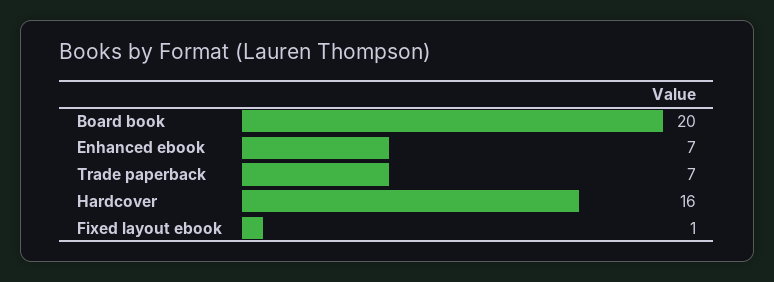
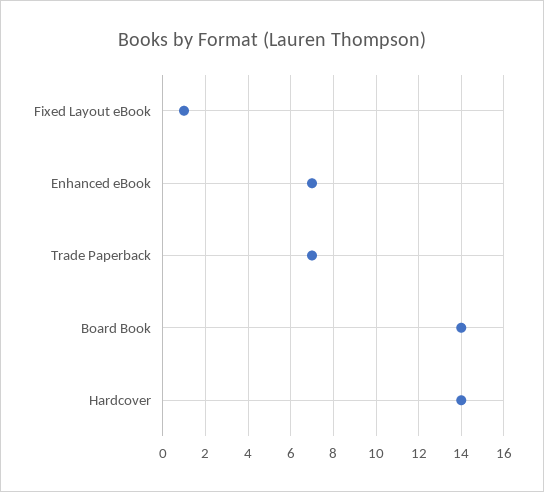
Board book: 20 -> 14
Hardcover: 16 -> 14

